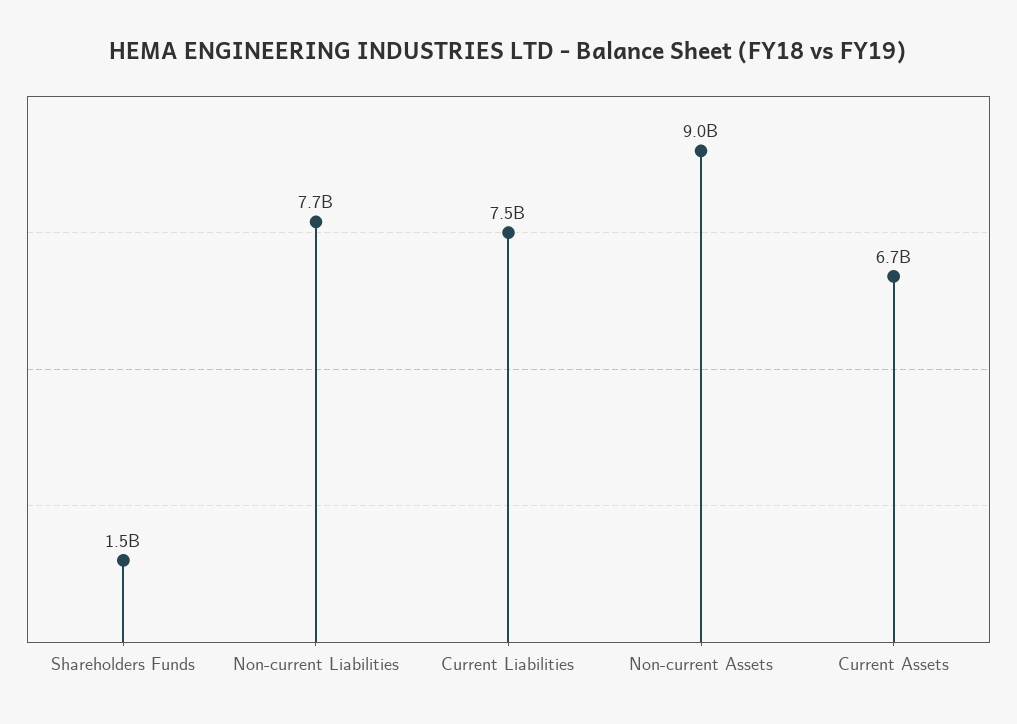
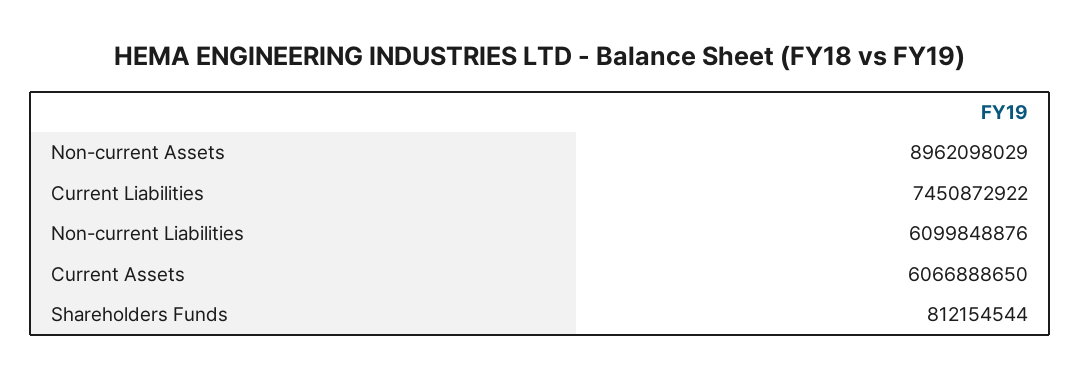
Shareholders Funds: 1500000000 -> 812154544
Non-current Liabilities: 7700000000 -> 6099848876
Current Assets: 6700000000 -> 6066888650

